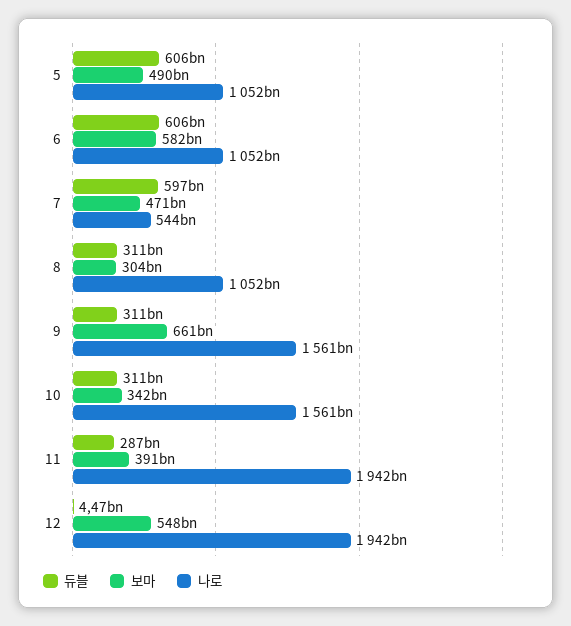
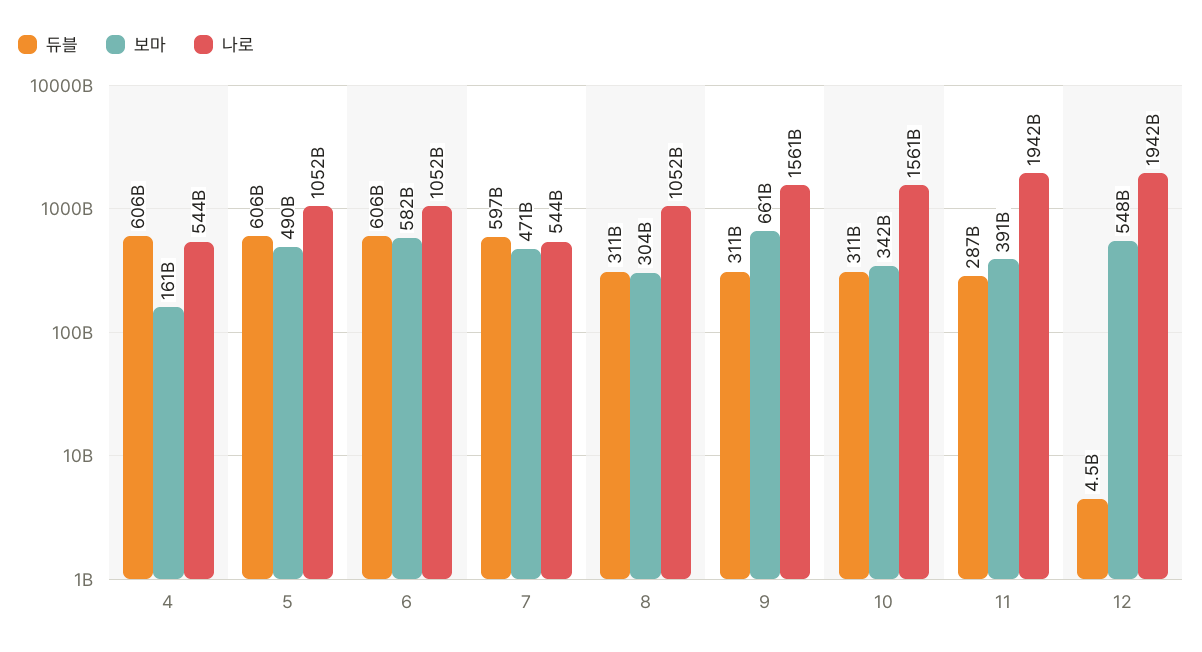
듀블, 4: none -> 606000000000
보마, 4: none -> 161000000000
나로, 4: none -> 544000000000

